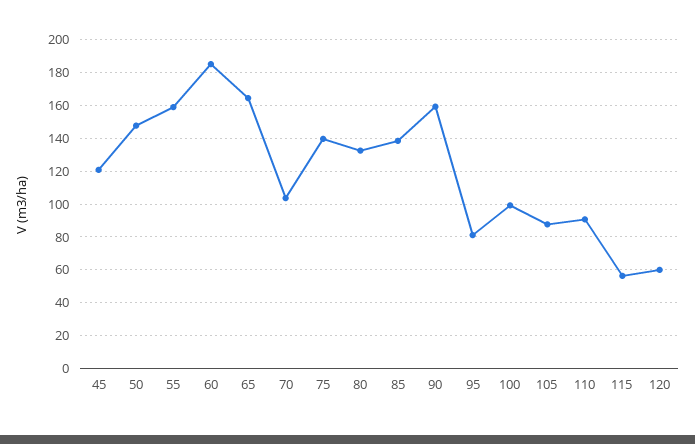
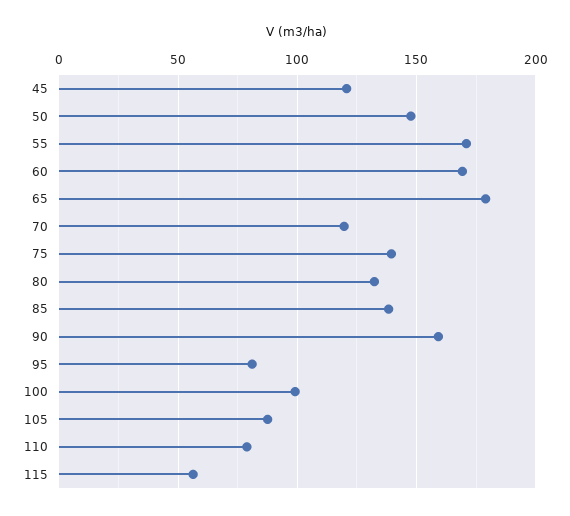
55: 160 -> 170
60: 185 -> 170
65: 165 -> 180
70: 105 -> 120
110: 90 -> 80
120: 60 -> none

